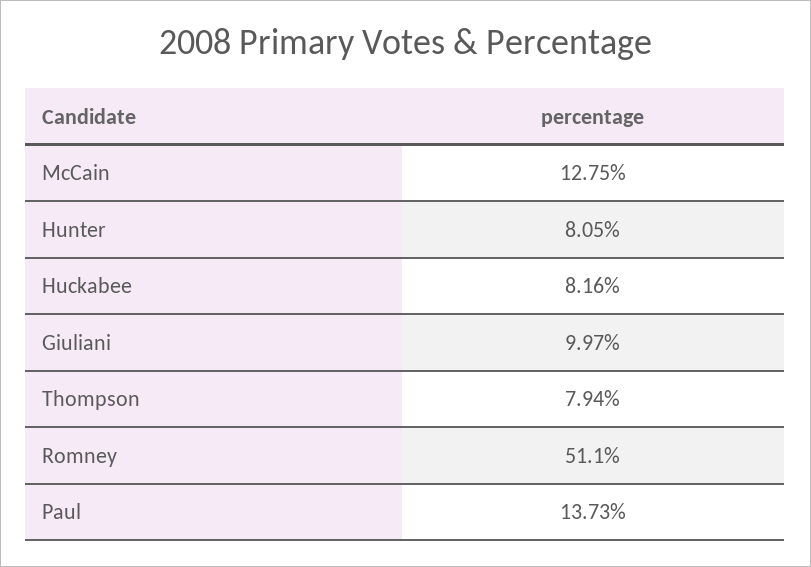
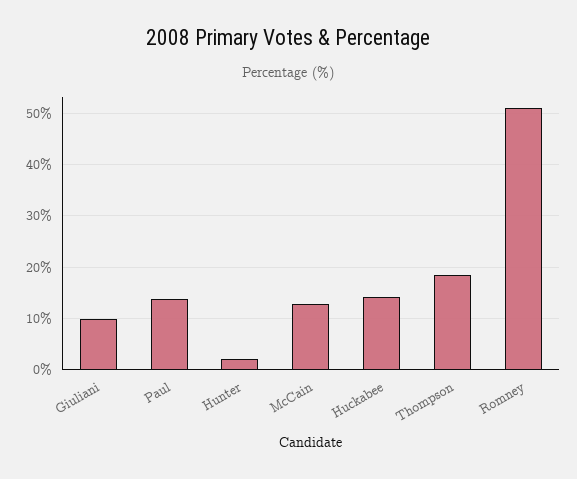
Hunter: 8.05 -> 2
Huckabee: 8.16 -> 14
Thompson: 7.94 -> 18

